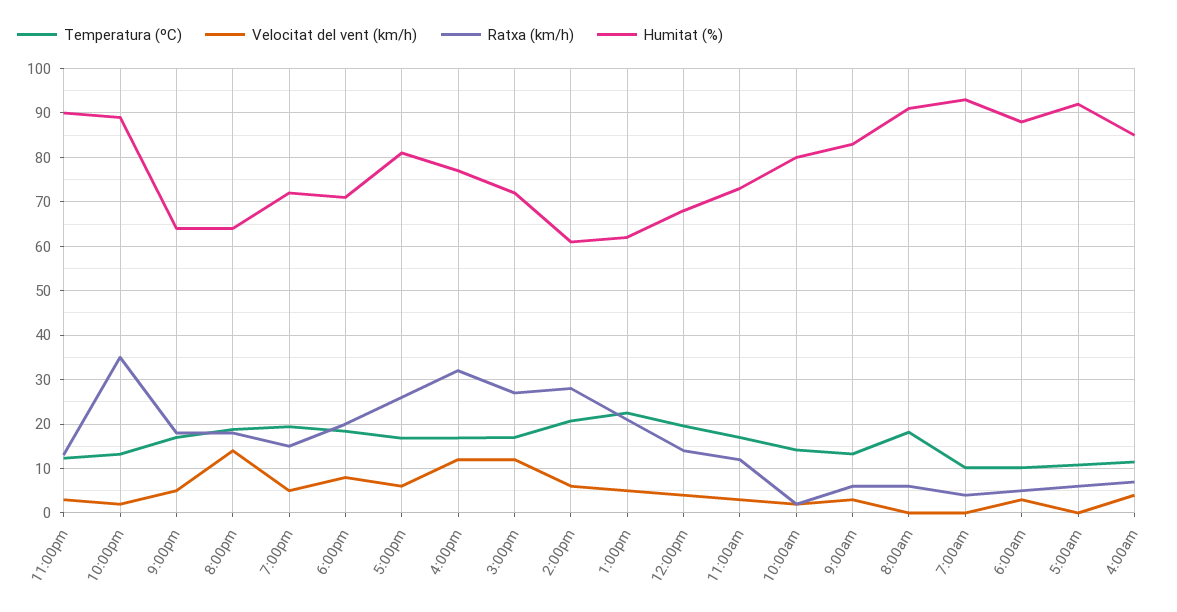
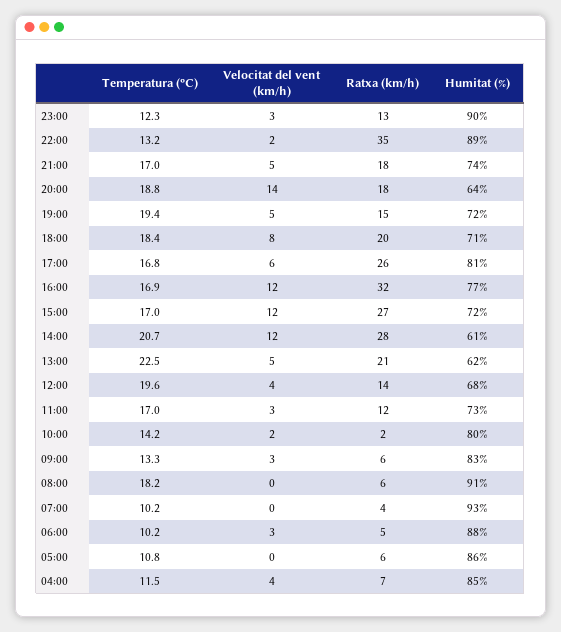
Humitat (%), 9:00pm: 64 -> 74
Velocitat del vent (km/h), 2:00pm: 6 -> 12
Humitat (%), 5:00am: 92 -> 86

